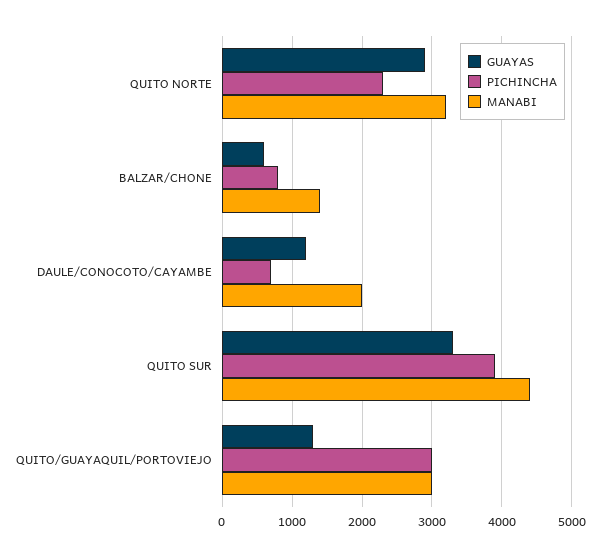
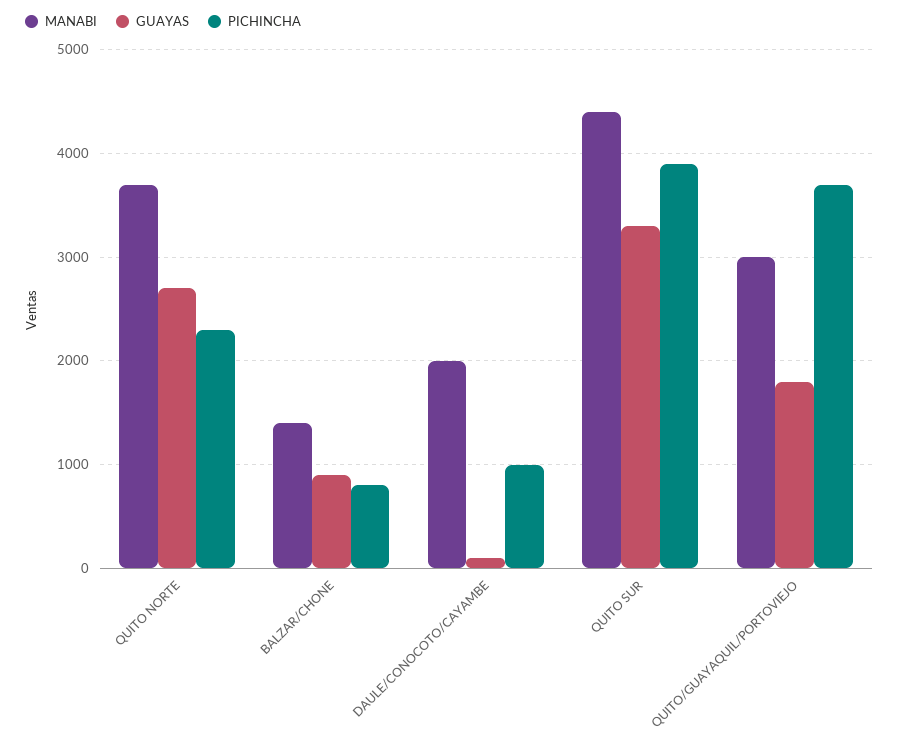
GUAYAS, QUITO NORTE: 2900 -> 2700
MANABI, QUITO NORTE: 3200 -> 3700
GUAYAS, BALZAR/CHONE: 600 -> 900
GUAYAS, DAULE/CONOCOTO/CAYAMBE: 1200 -> 100
PICHINCHA, DAULE/CONOCOTO/CAYAMBE: 700 -> 1000
GUAYAS, QUITO/GUAYAQUIL/PORTOVIEJO: 1300 -> 1800
PICHINCHA, QUITO/GUAYAQUIL/PORTOVIEJO: 3000 -> 3700

